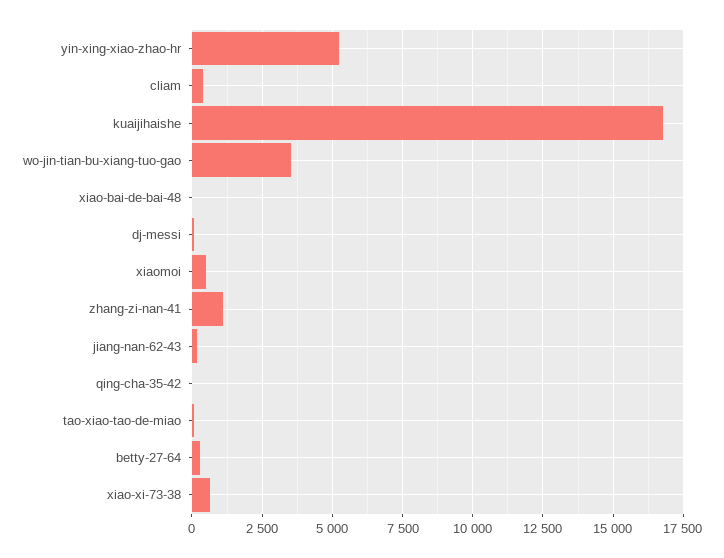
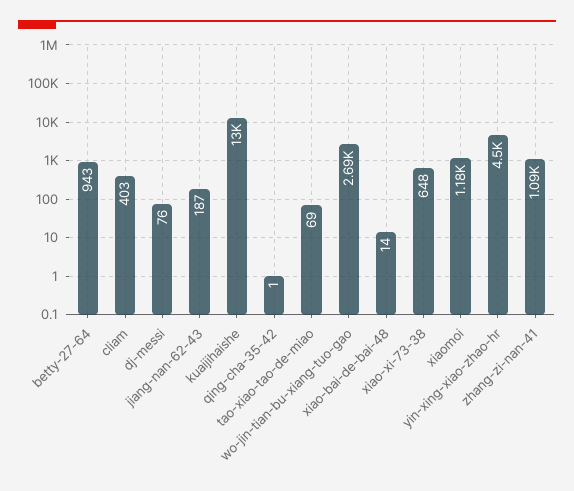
yin-xing-xiao-zhao-hr: 5250 -> 4500
kuaijihaishe: 16750 -> 13000
wo-jin-tian-bu-xiang-tuo-gao: 3500 -> 2690
xiaomoi: 500 -> 1180
betty-27-64: 250 -> 943

